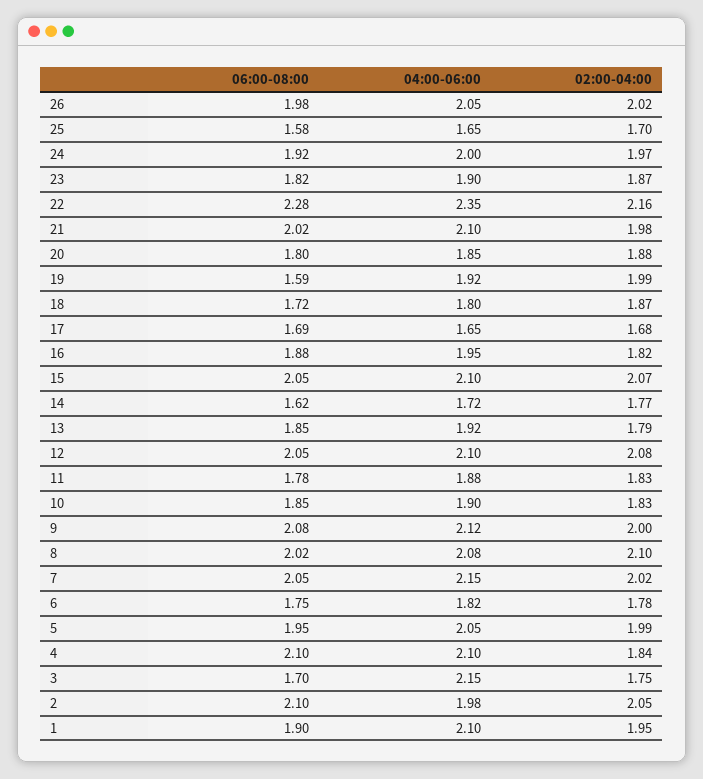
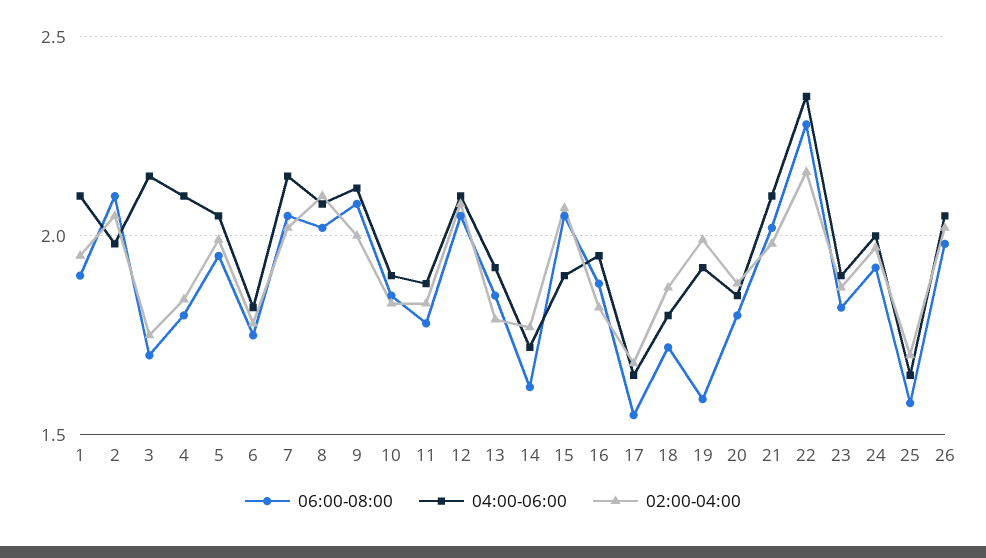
06:00-08:00, 17: 1.69 -> 1.55
04:00-06:00, 15: 2.1 -> 1.9
06:00-08:00, 4: 2.1 -> 1.8

